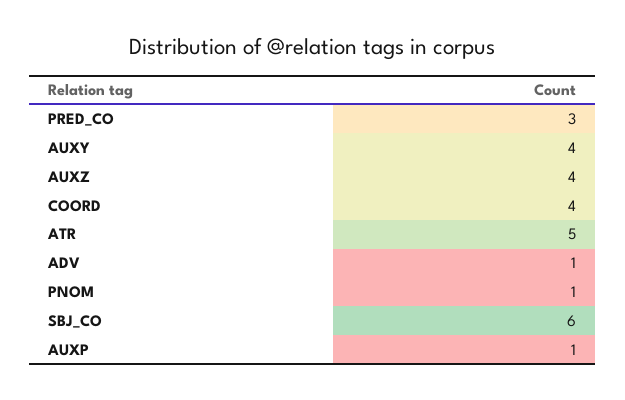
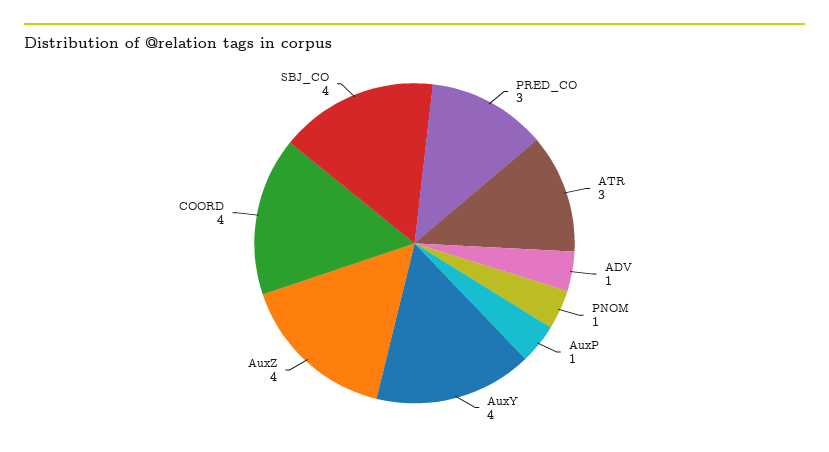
ATR: 5 -> 3
SBJ_CO: 6 -> 4

